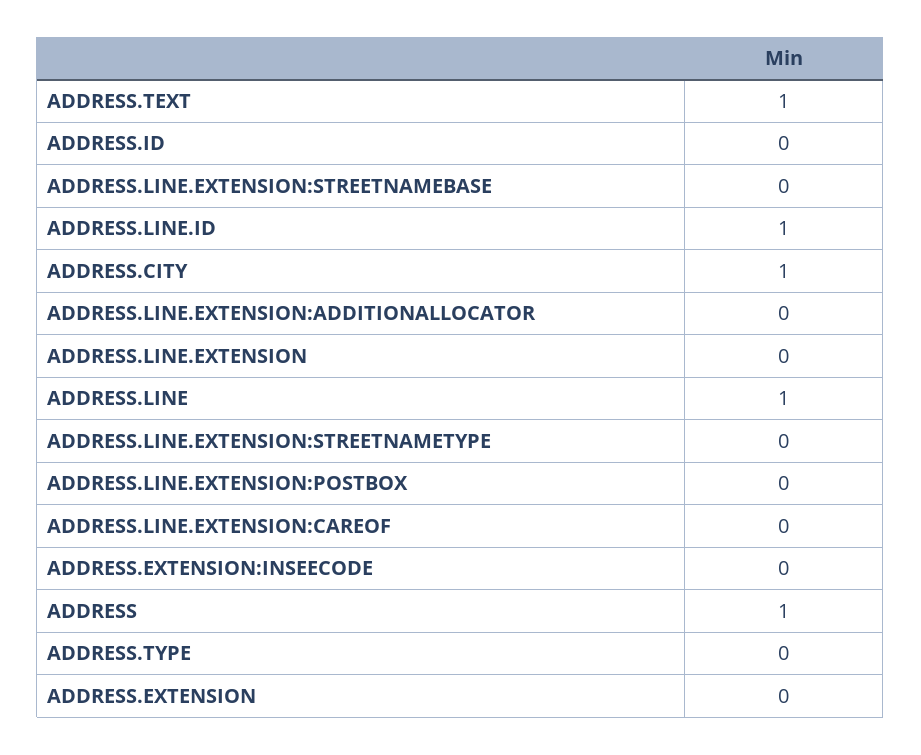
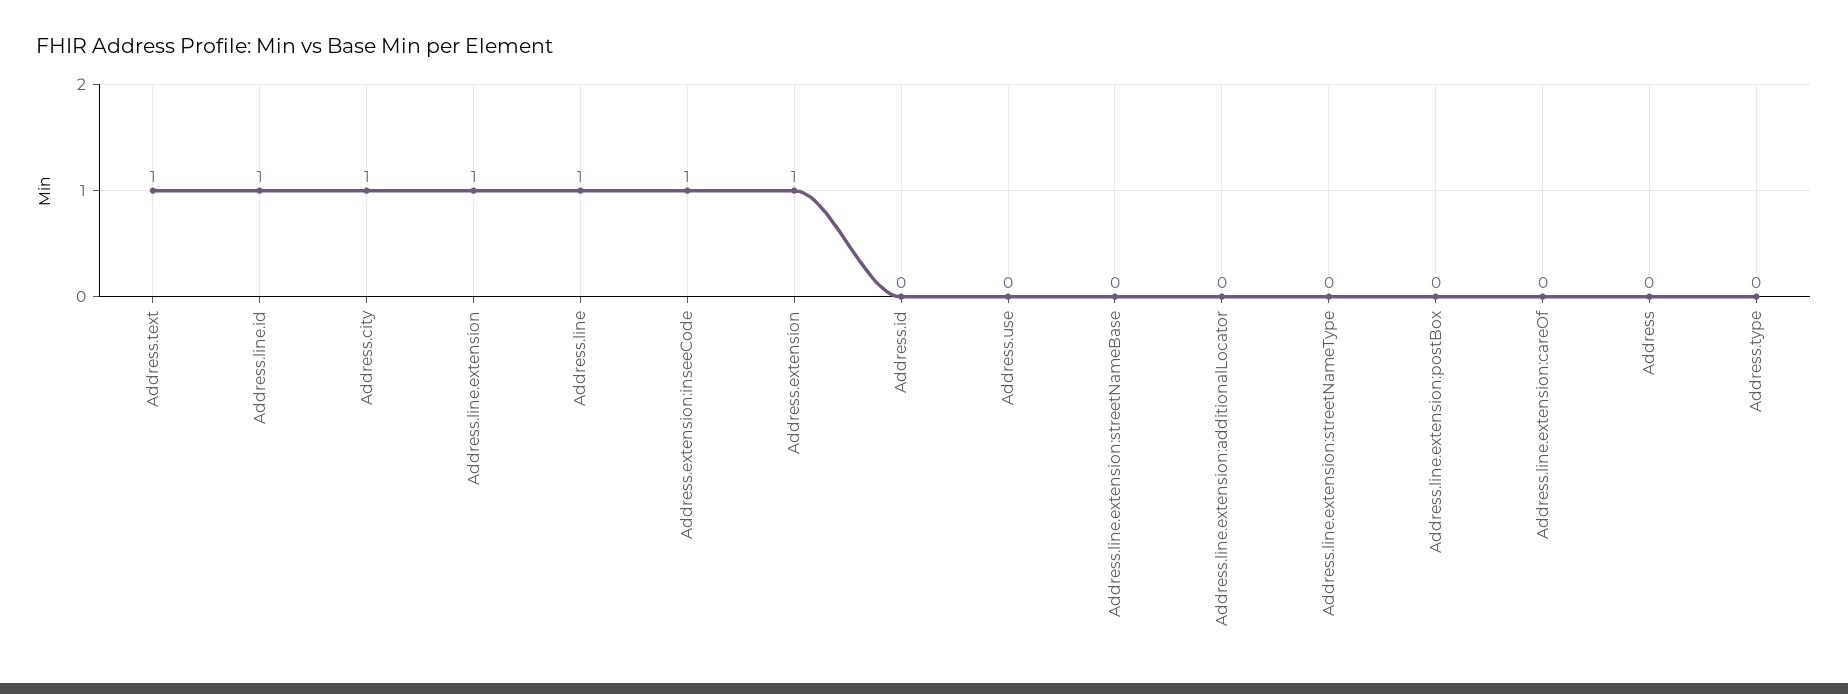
ADDRESS.LINE.EXTENSION: 0 -> 1
ADDRESS.EXTENSION:INSEECODE: 0 -> 1
ADDRESS: 1 -> 0
ADDRESS.EXTENSION: 0 -> 1
Address.use: none -> 0

